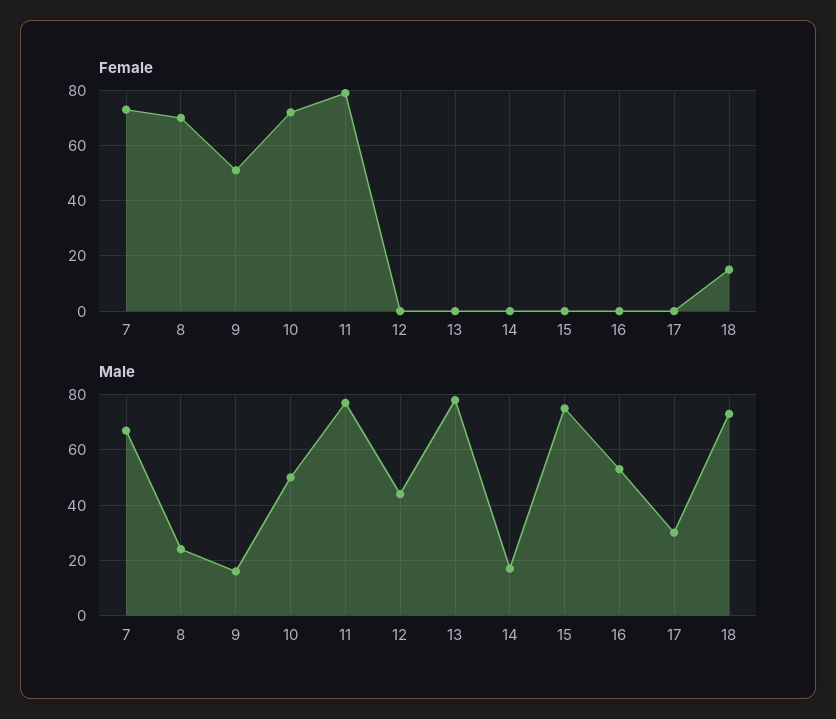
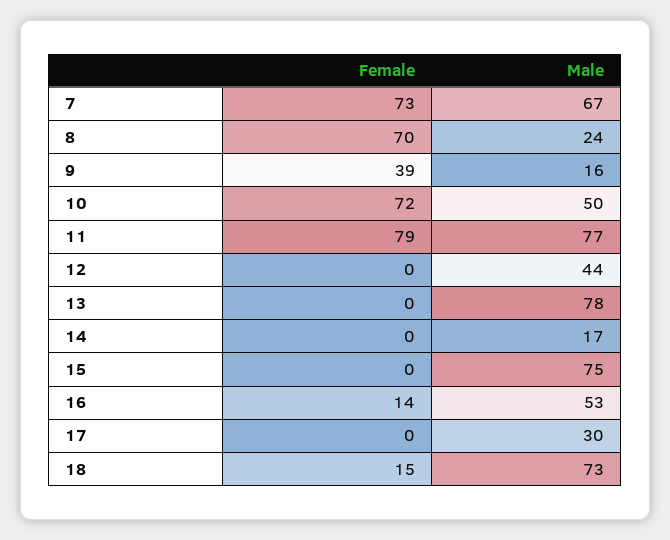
Female, 9: 50 -> 39
Female, 16: 0 -> 14

